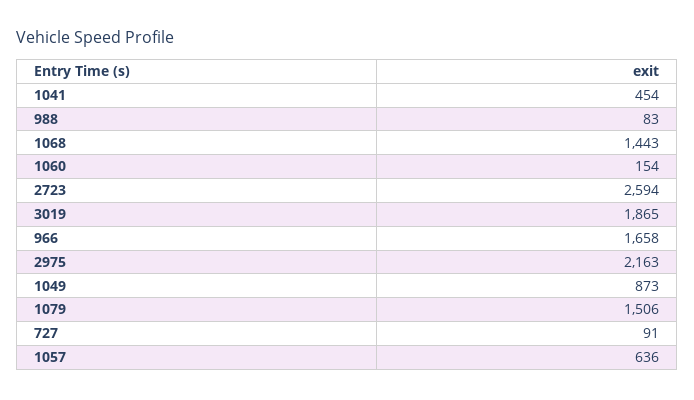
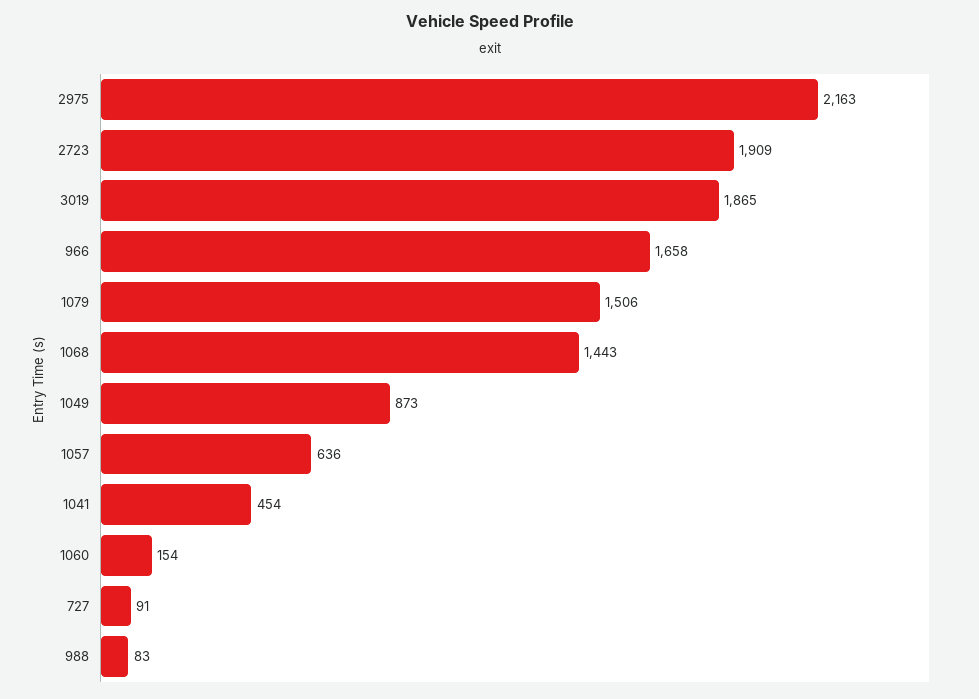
2723: 2594 -> 1909

